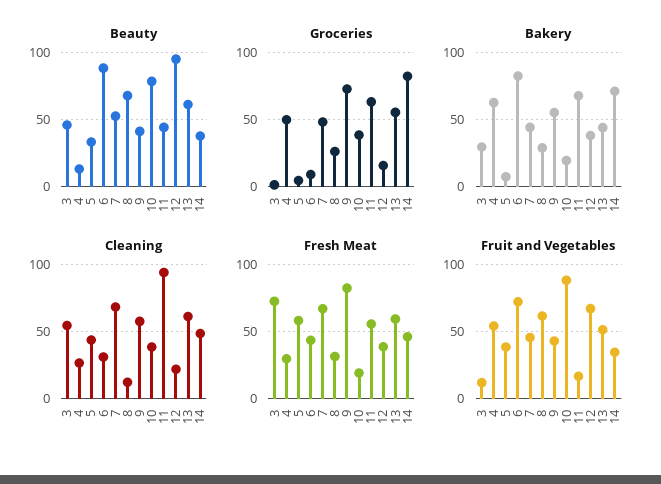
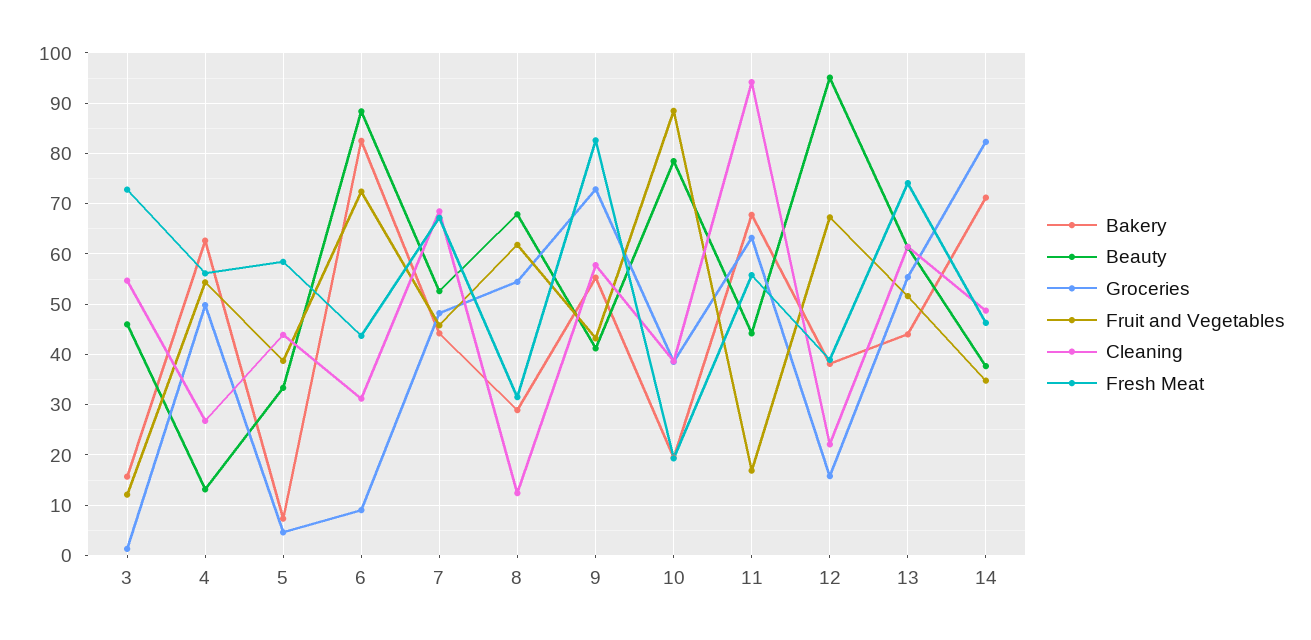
Groceries, 8: 25 -> 54
Bakery, 3: 30 -> 16
Fresh Meat, 4: 30 -> 56
Fresh Meat, 13: 60 -> 74

